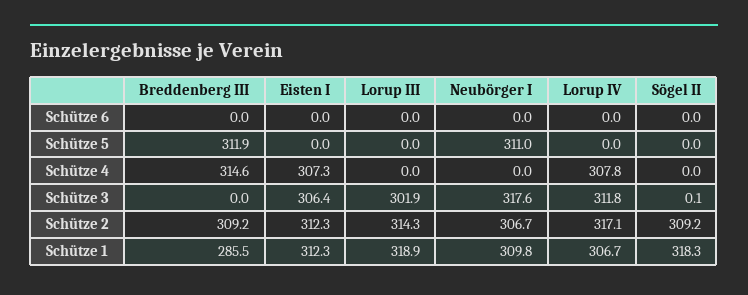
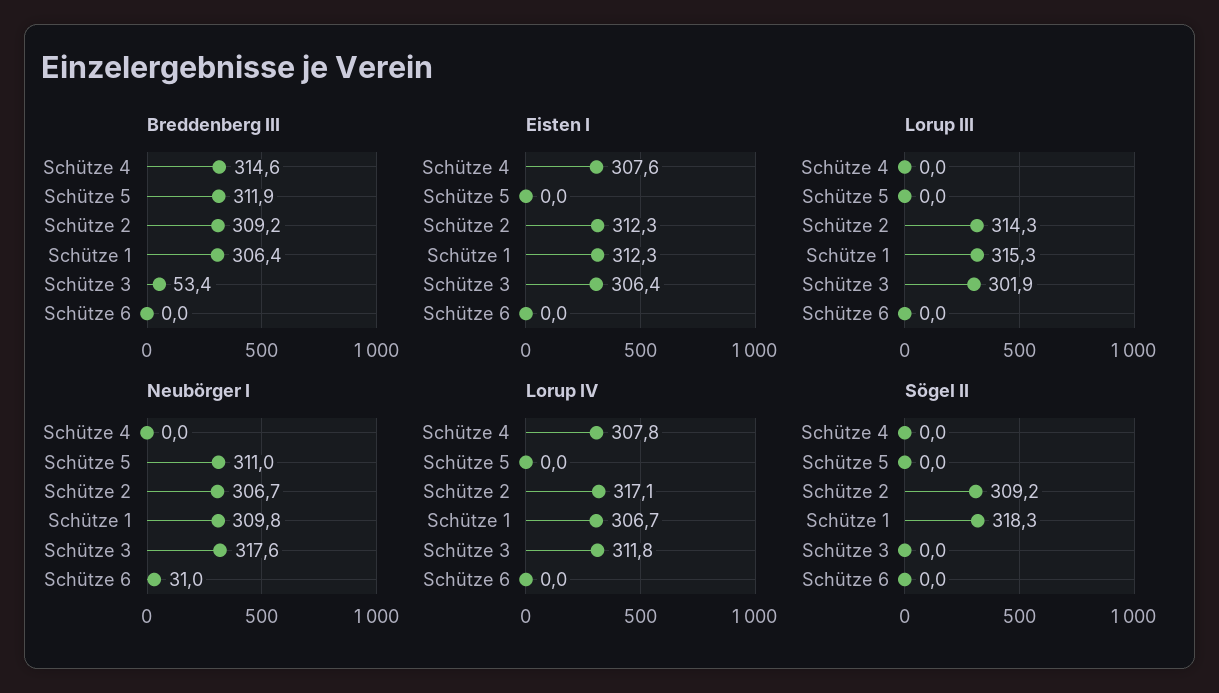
Neubörger I, Schütze 6: 0 -> 31
Eisten I, Schütze 4: 307.3 -> 307.6
Breddenberg III, Schütze 3: 0 -> 53.4
Sögel II, Schütze 3: 0.1 -> 0
Breddenberg III, Schütze 1: 285.5 -> 306.4
Lorup III, Schütze 1: 318.9 -> 315.3

